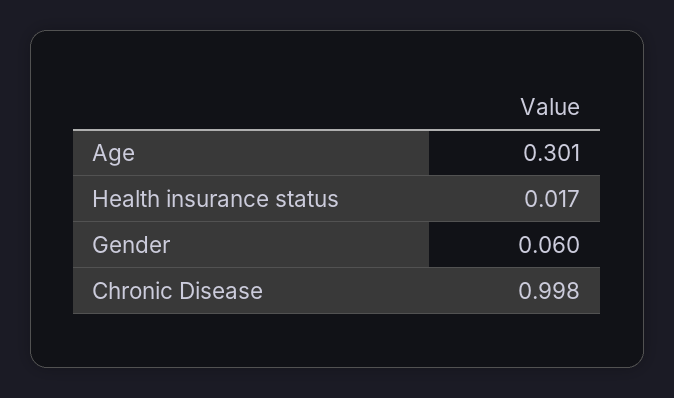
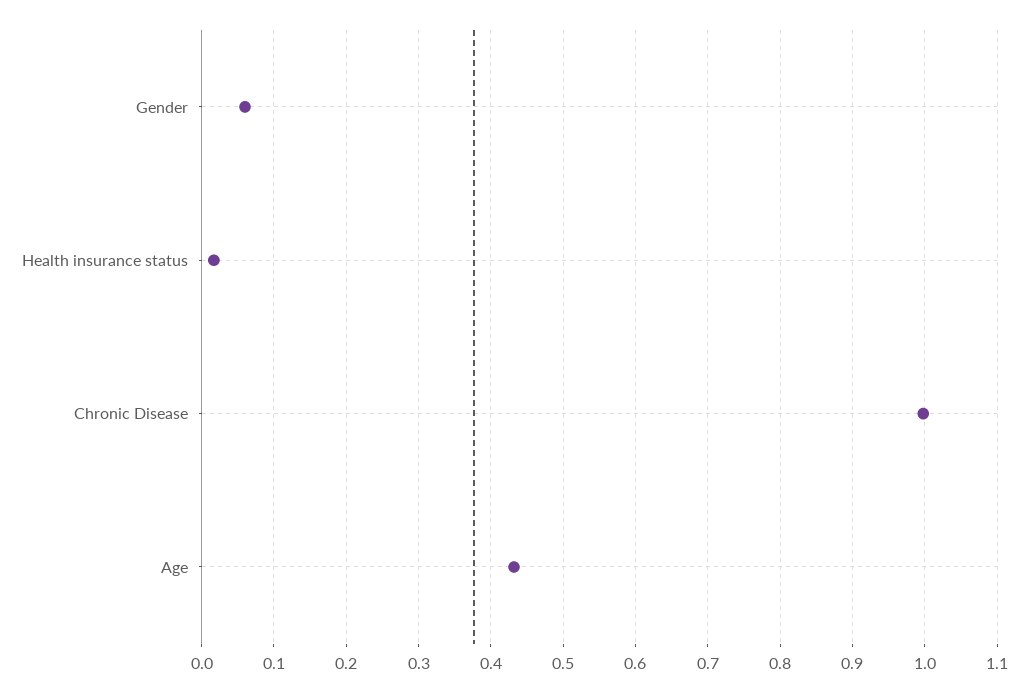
Age: 0.301 -> 0.43

